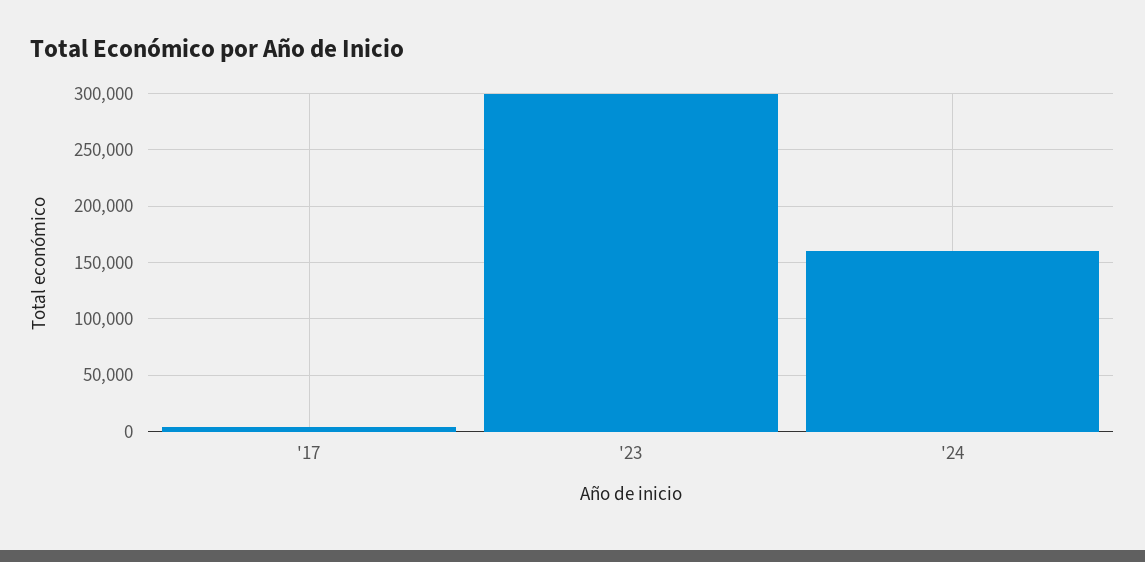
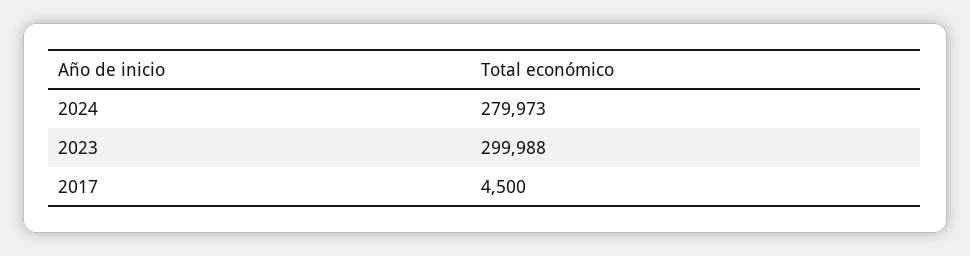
'24: 160000 -> 279973

